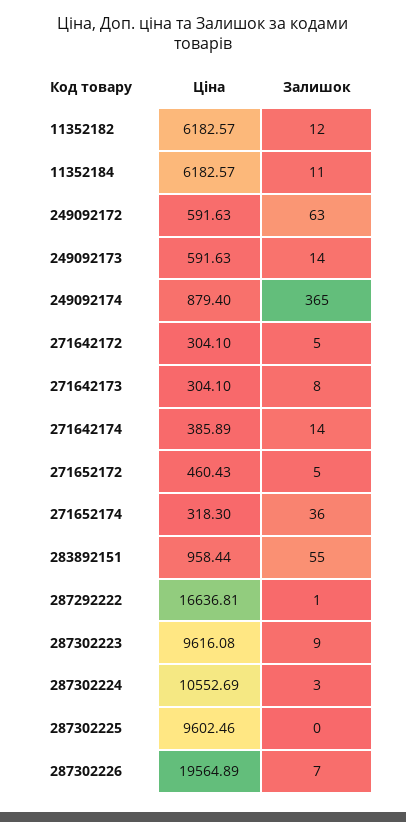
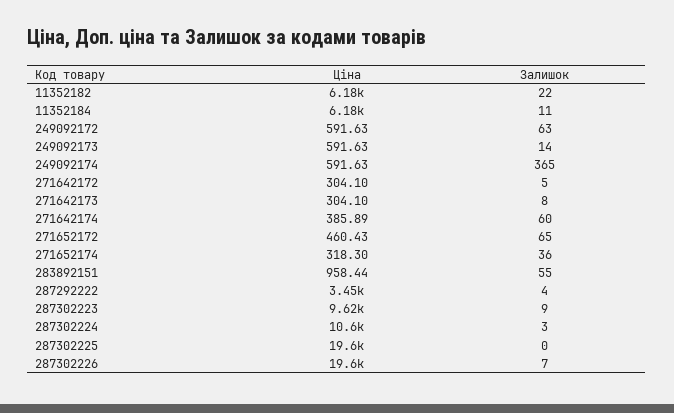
Залишок, 11352182: 12 -> 22
Ціна, 249092174: 879.4 -> 591.63
Залишок, 271642174: 14 -> 60
Залишок, 271652172: 5 -> 65
Ціна, 287292222: 16636.81 -> 3450
Залишок, 287292222: 1 -> 4
Ціна, 287302225: 9602.46 -> 19600

